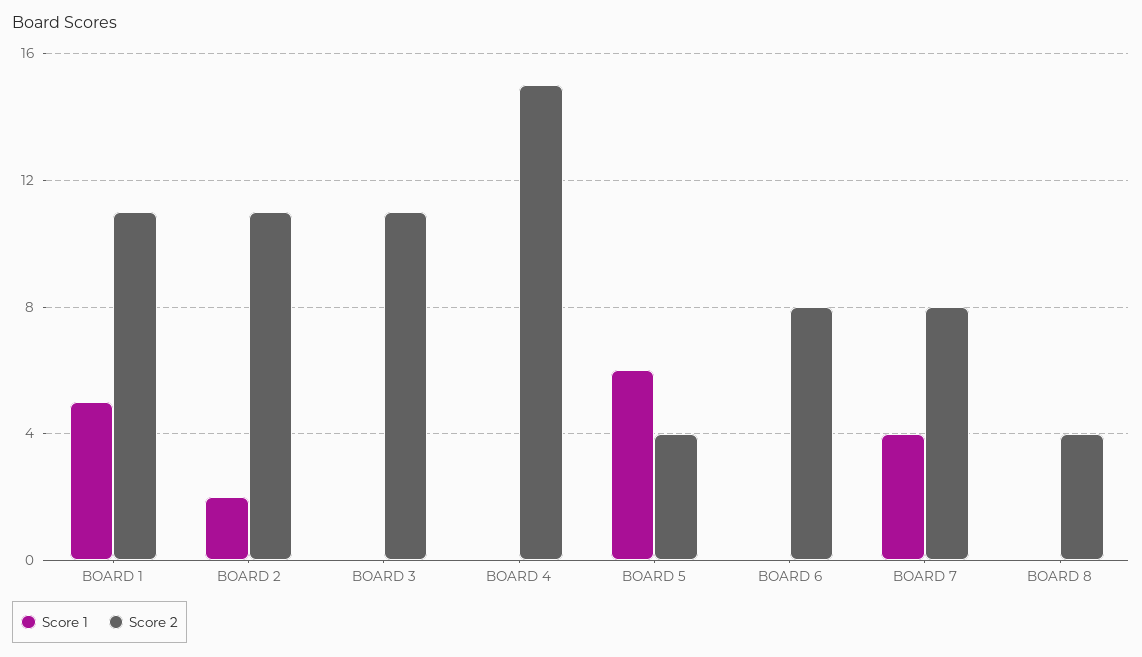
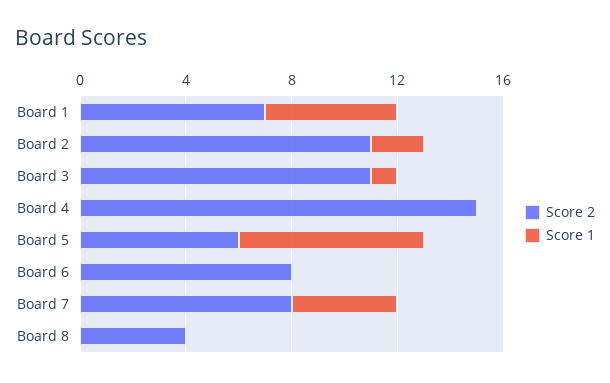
Score 2, BOARD 1: 11 -> 7
Score 1, BOARD 3: 0 -> 1
Score 1, BOARD 5: 6 -> 7
Score 2, BOARD 5: 4 -> 6

